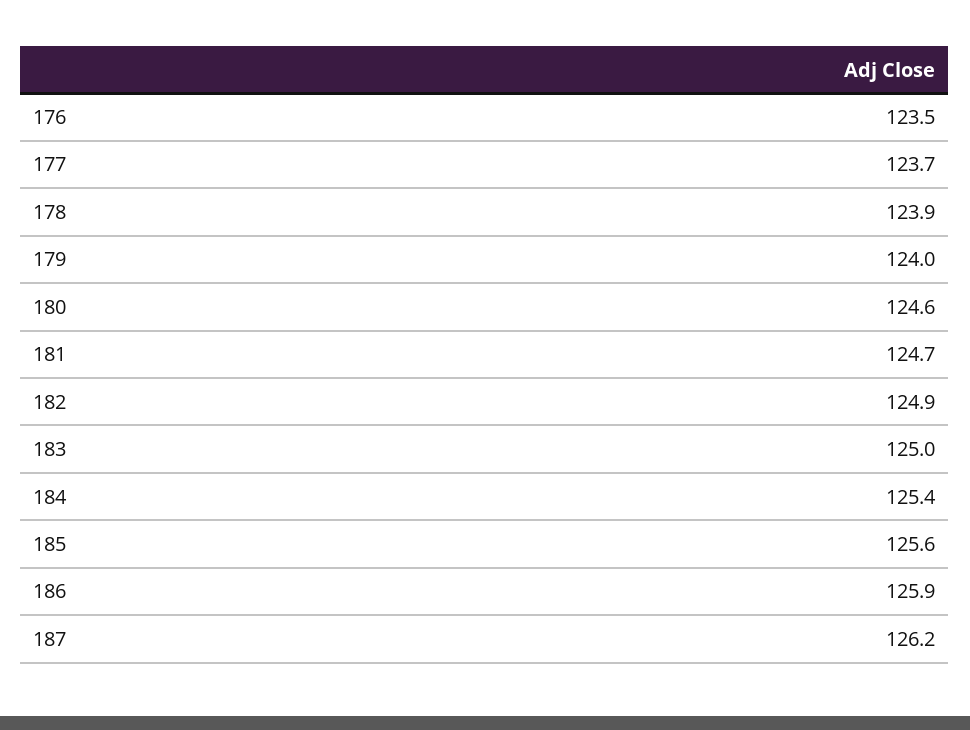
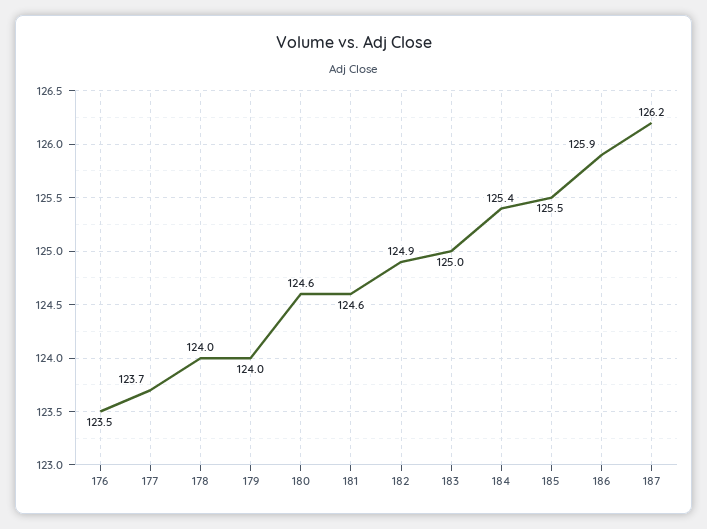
178: 123.9 -> 124
181: 124.7 -> 124.6
185: 125.6 -> 125.5

